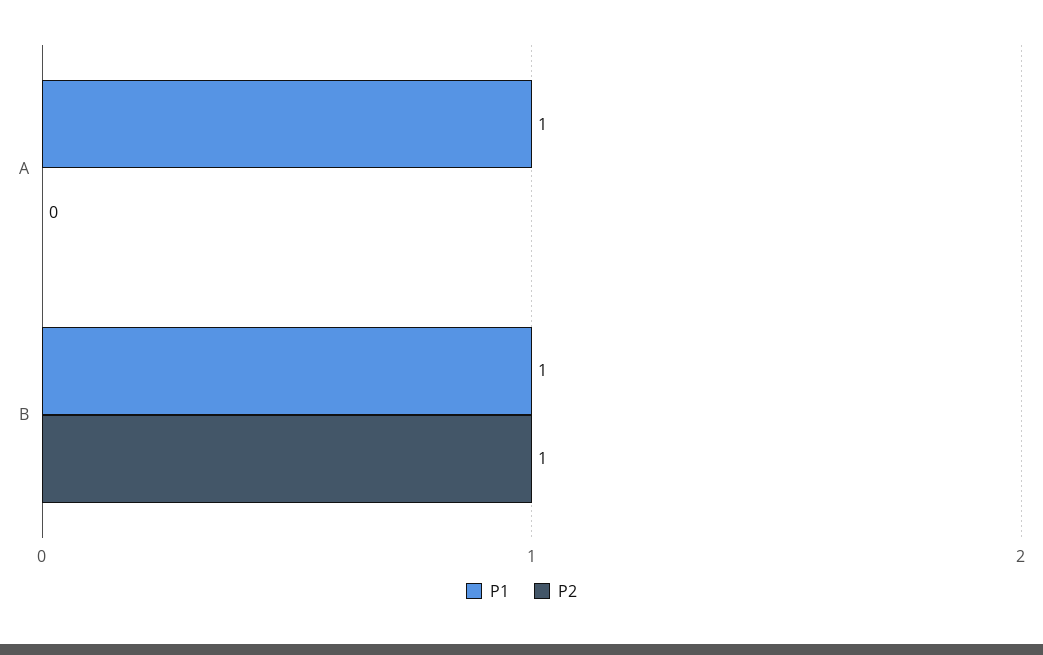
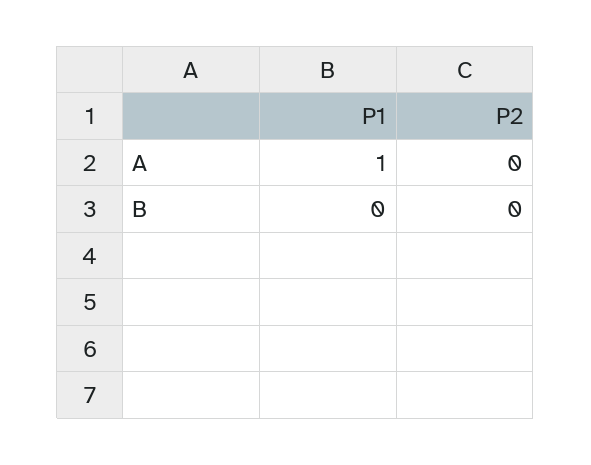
P1, B: 1 -> 0
P2, B: 1 -> 0

